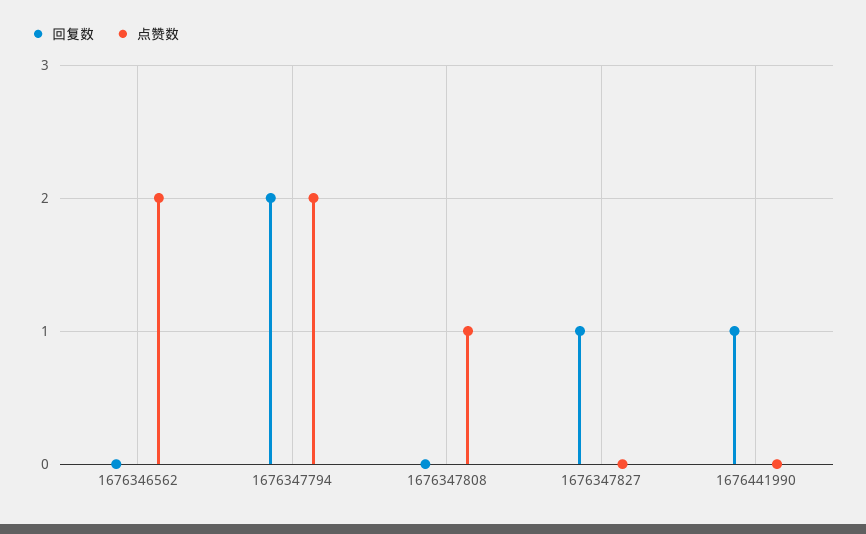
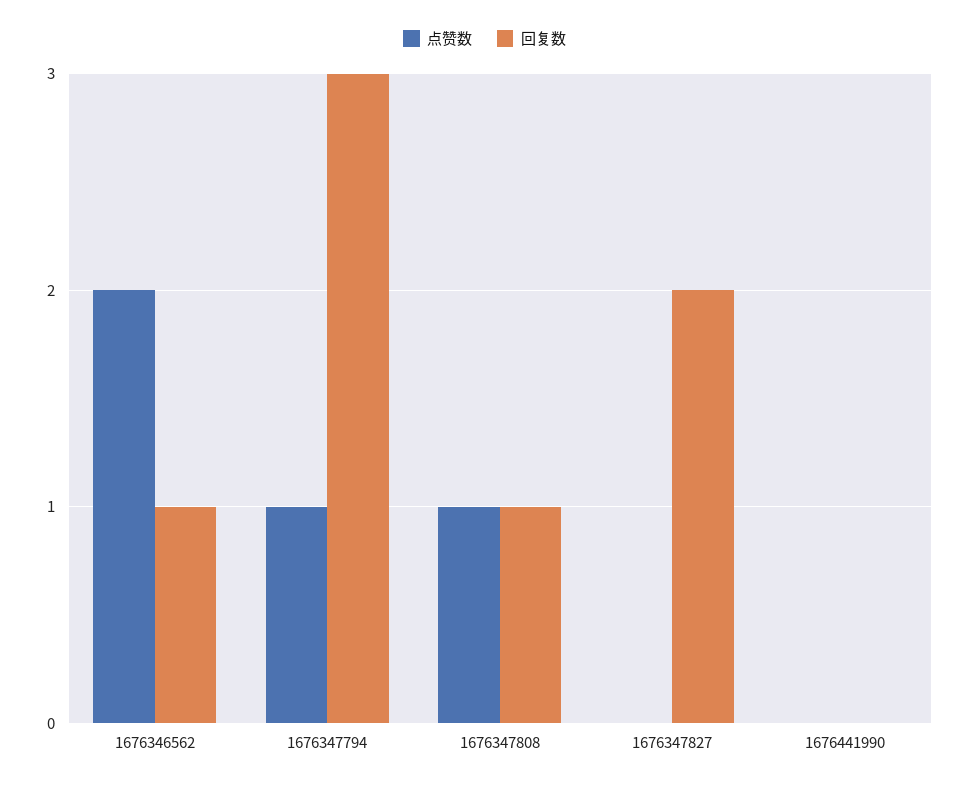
回复数, 1676346562: 0 -> 1
回复数, 1676347794: 2 -> 3
点赞数, 1676347794: 2 -> 1
回复数, 1676347808: 0 -> 1
回复数, 1676347827: 1 -> 2
回复数, 1676441990: 1 -> 0

